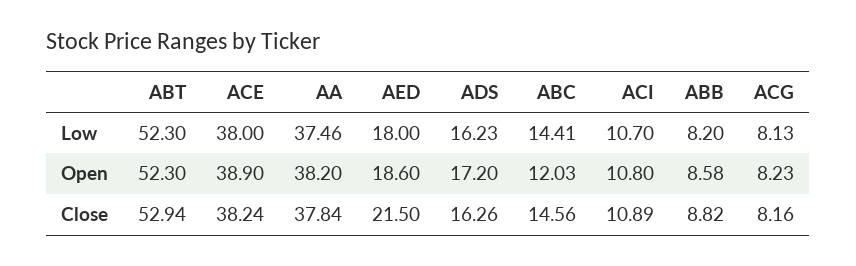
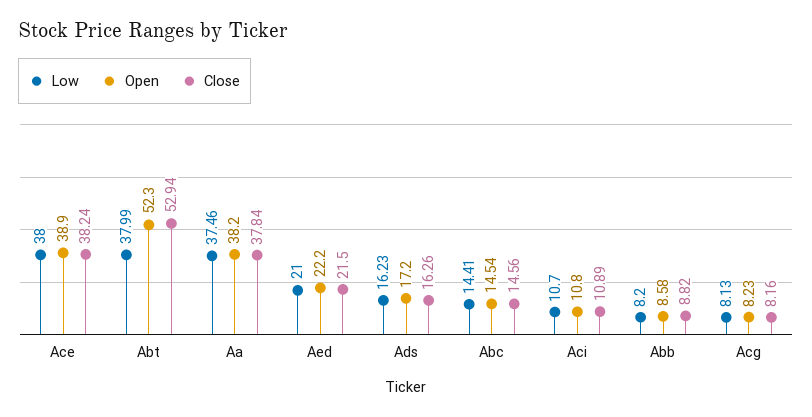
Low, ABT: 52.3 -> 37.99
Low, AED: 18 -> 21
Open, AED: 18.6 -> 22.2
Open, ABC: 12.03 -> 14.54

